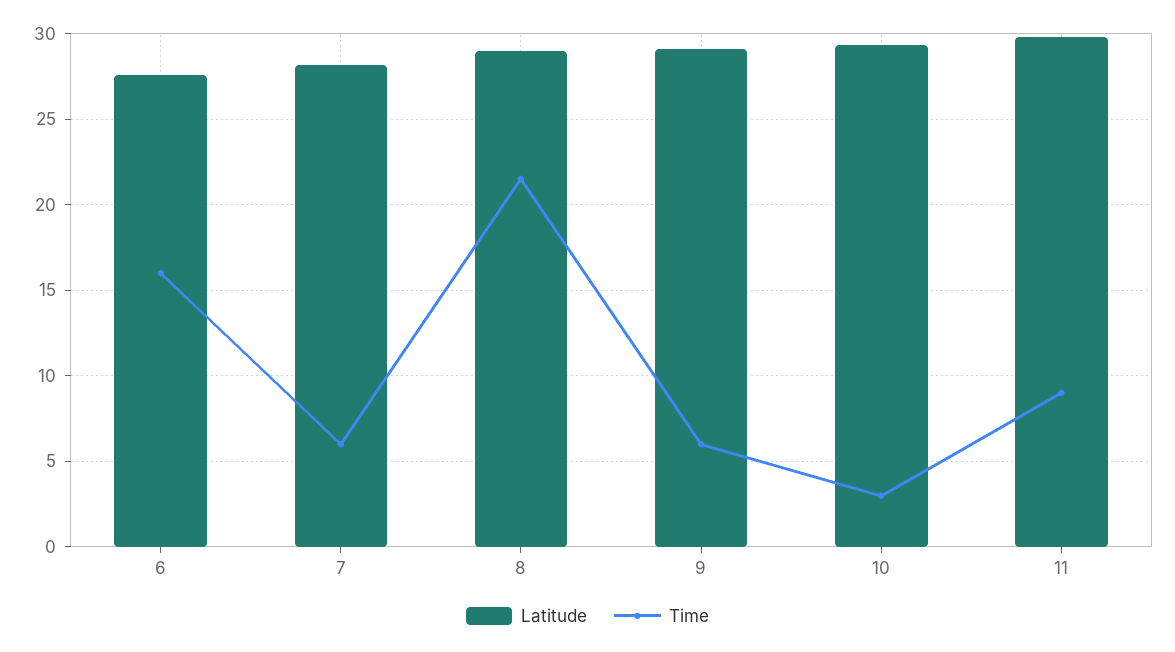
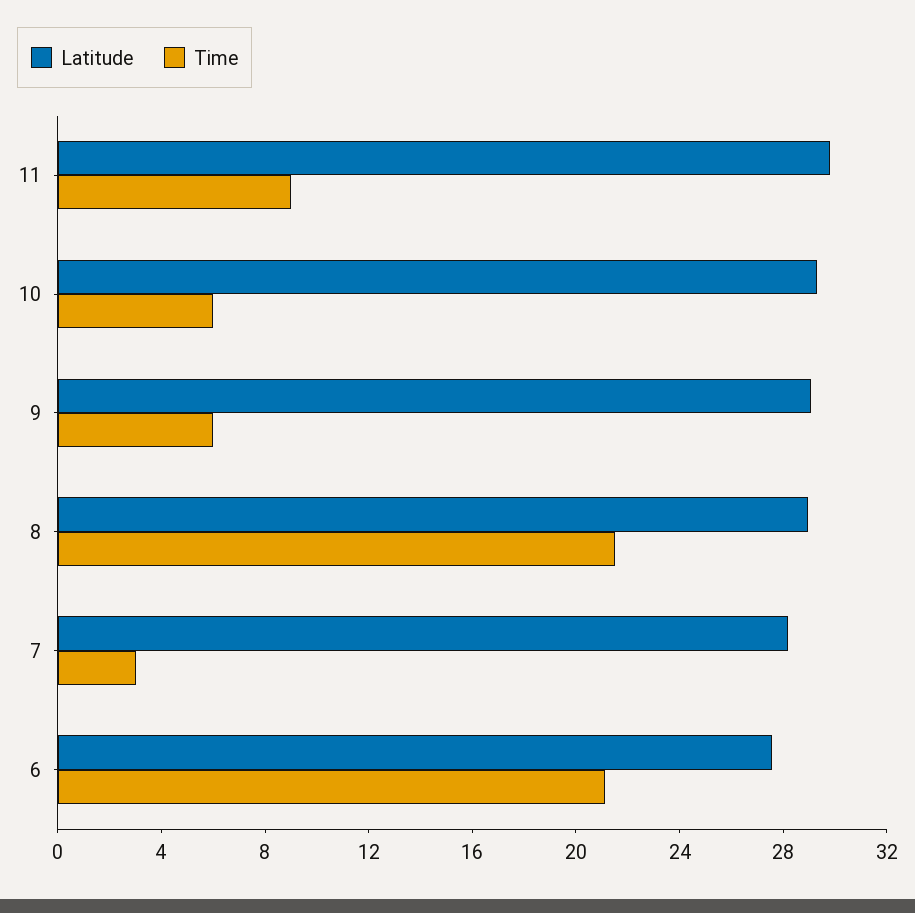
Time, 6: 16 -> 21
Time, 7: 6 -> 3
Time, 10: 3 -> 6

